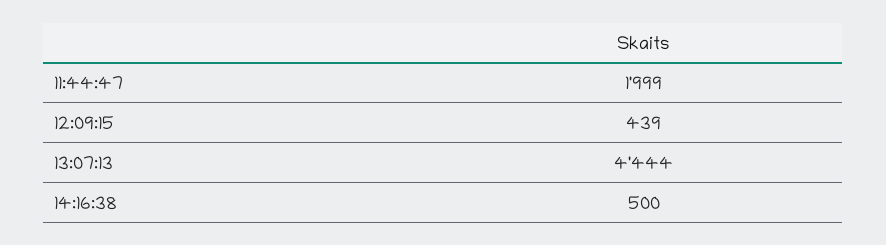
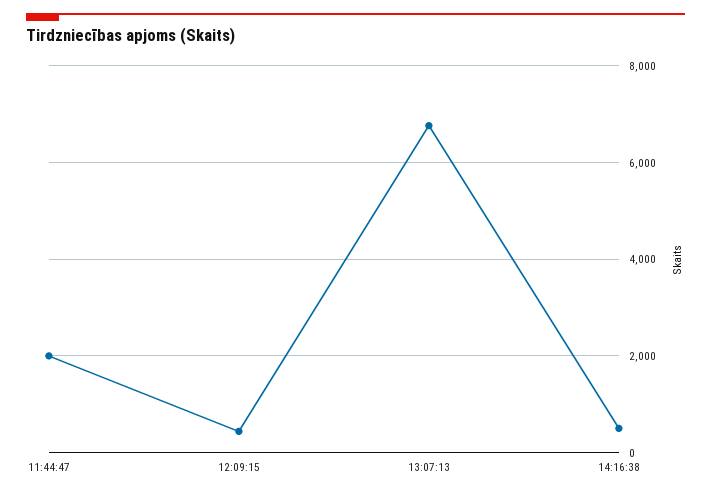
13:07:13: 4444 -> 6800

